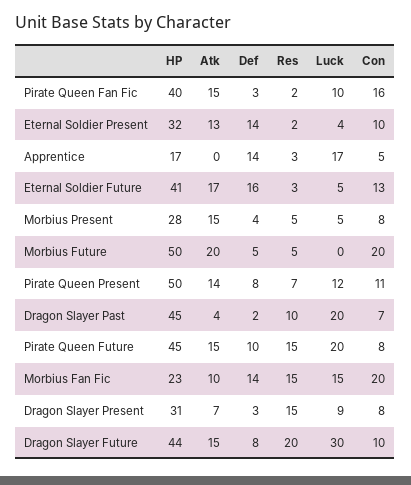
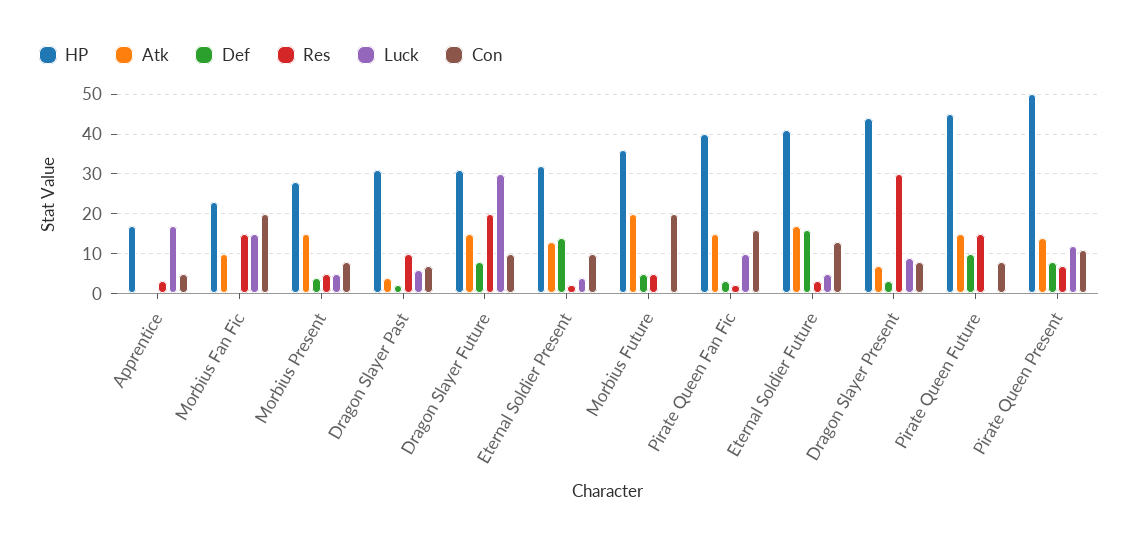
Def, Apprentice: 14 -> 0
HP, Morbius Future: 50 -> 35
HP, Dragon Slayer Past: 45 -> 30
Luck, Dragon Slayer Past: 20 -> 5
Luck, Pirate Queen Future: 20 -> 0
Def, Morbius Fan Fic: 14 -> 0
HP, Dragon Slayer Present: 31 -> 45
Res, Dragon Slayer Present: 15 -> 30
HP, Dragon Slayer Future: 44 -> 30

